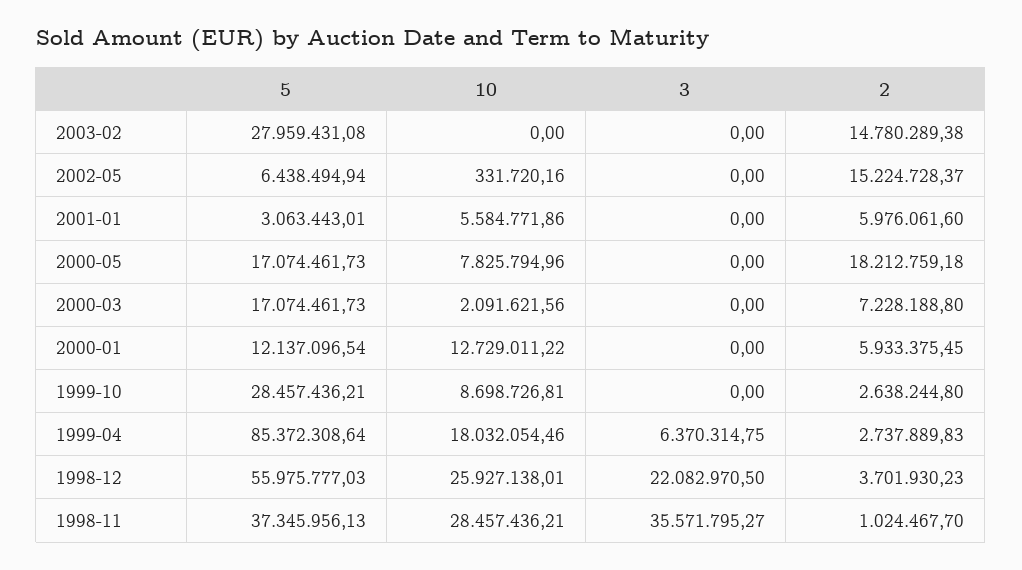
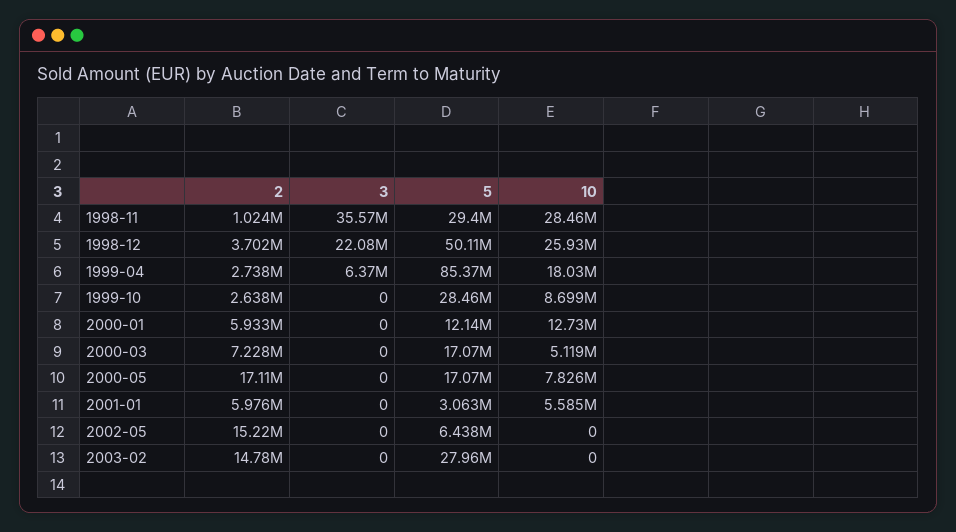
10, 2002-05: 331720.16 -> 0
2, 2000-05: 18212759.18 -> 17110000
10, 2000-03: 2091621.56 -> 5119000
5, 1998-12: 55975777.03 -> 50110000
5, 1998-11: 37345956.13 -> 29400000

